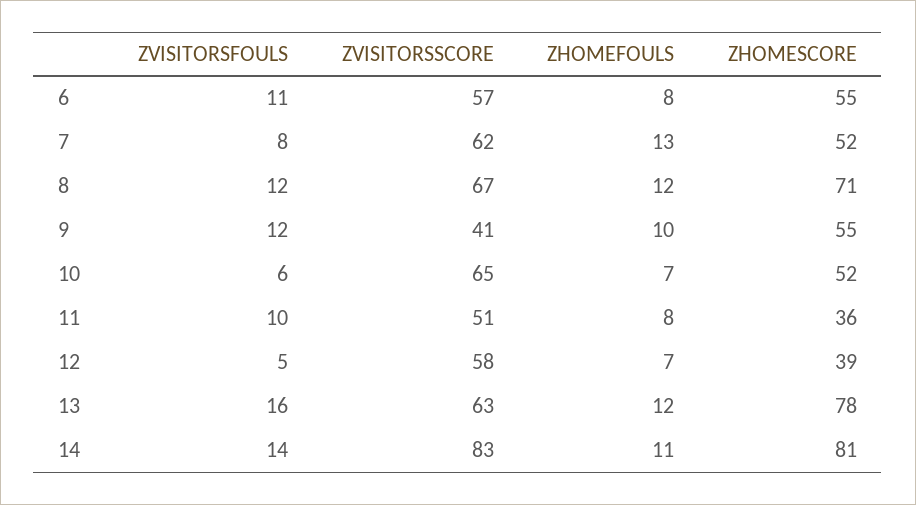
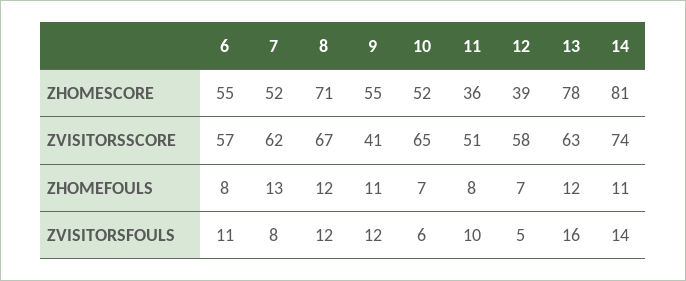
ZHOMEFOULS, 9: 10 -> 11
ZVISITORSSCORE, 14: 83 -> 74

